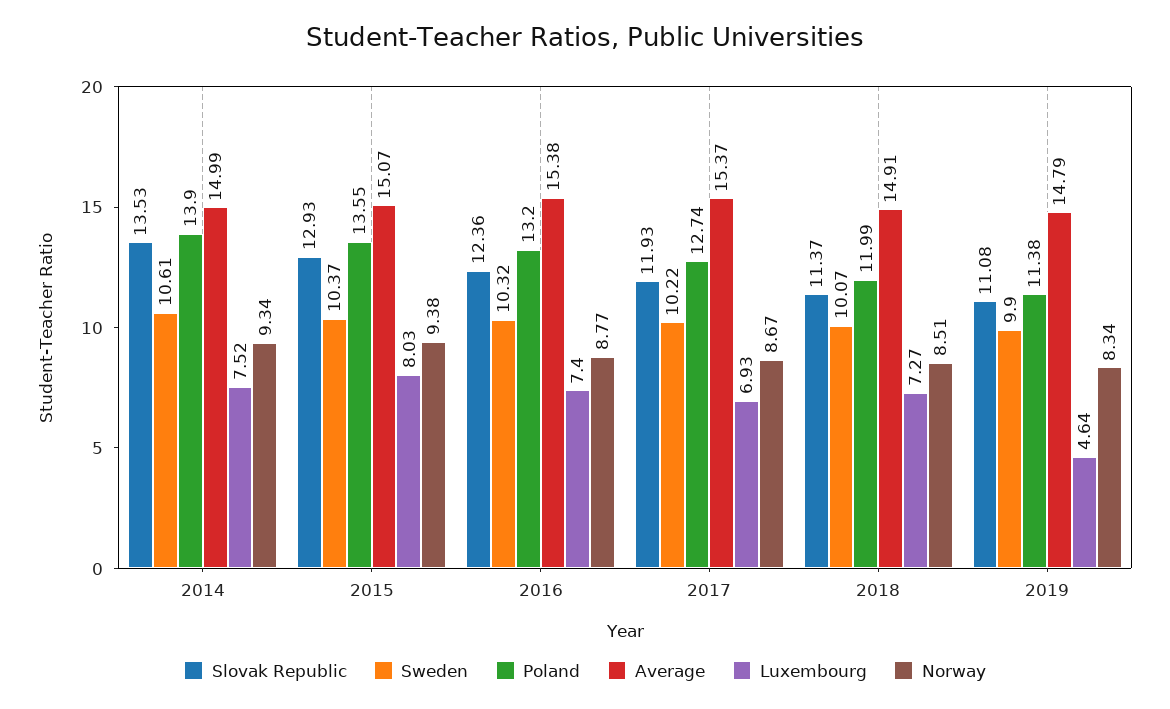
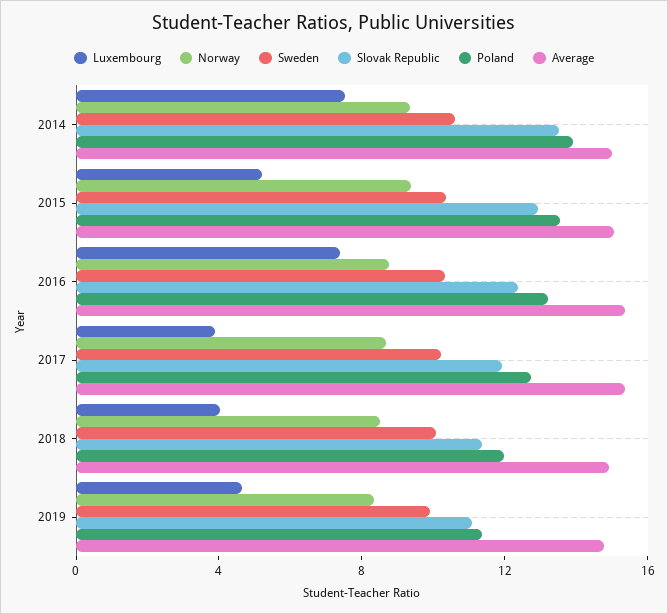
Luxembourg, 2015: 8.03 -> 5
Luxembourg, 2017: 6.93 -> 4
Luxembourg, 2018: 7.27 -> 4

